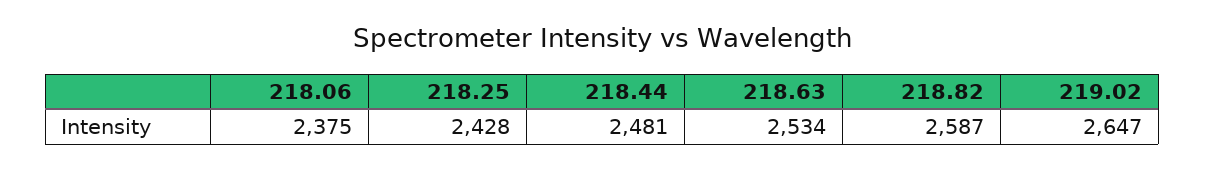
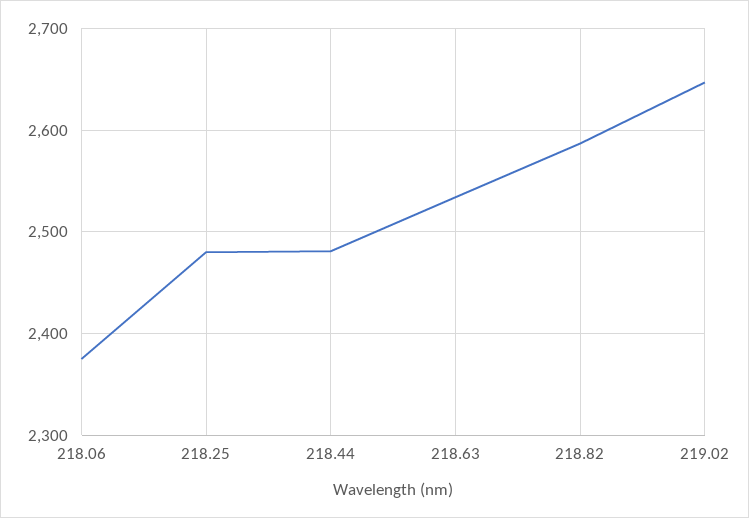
218.25: 2428 -> 2480

